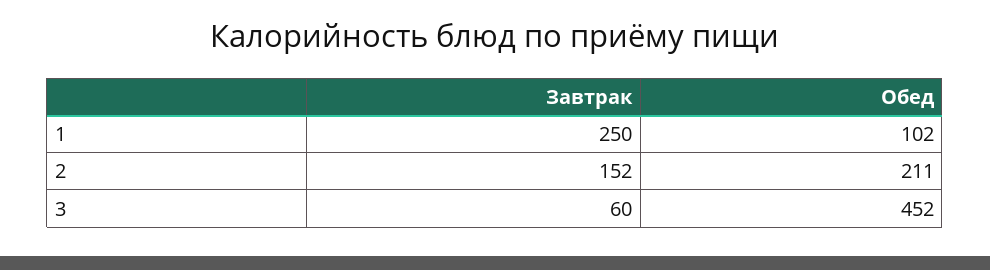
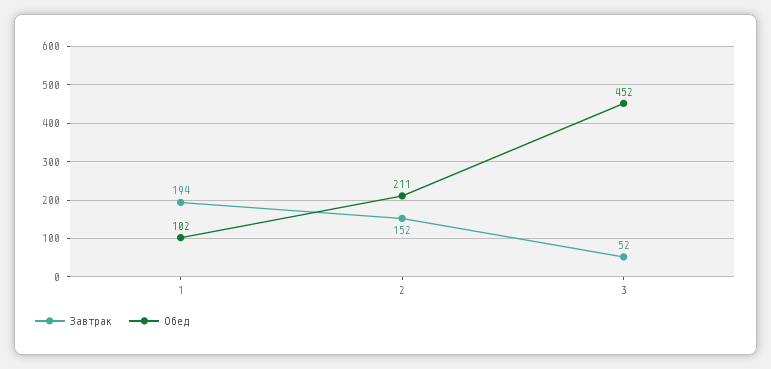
Завтрак, 1: 250 -> 194
Завтрак, 3: 60 -> 52

